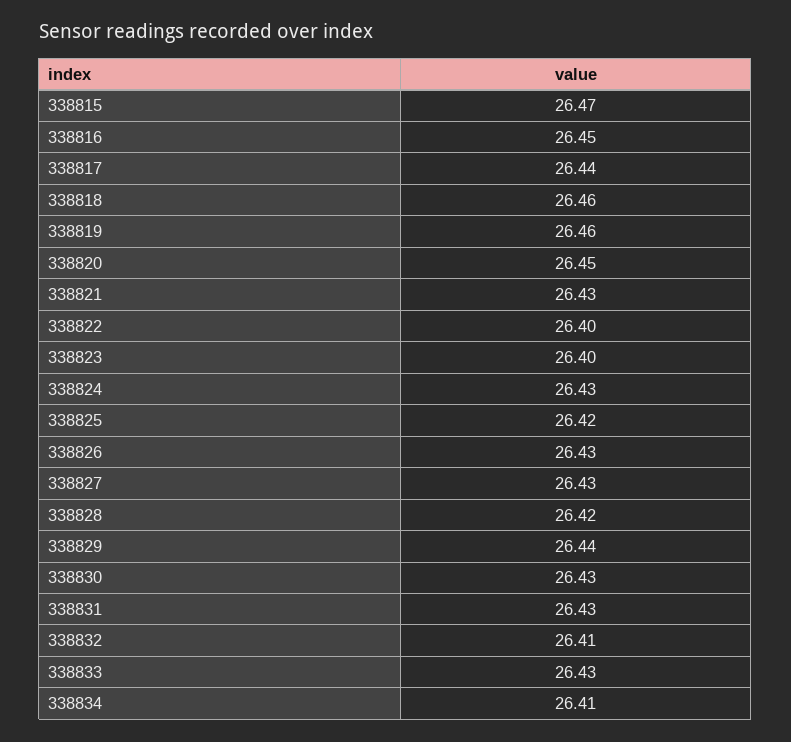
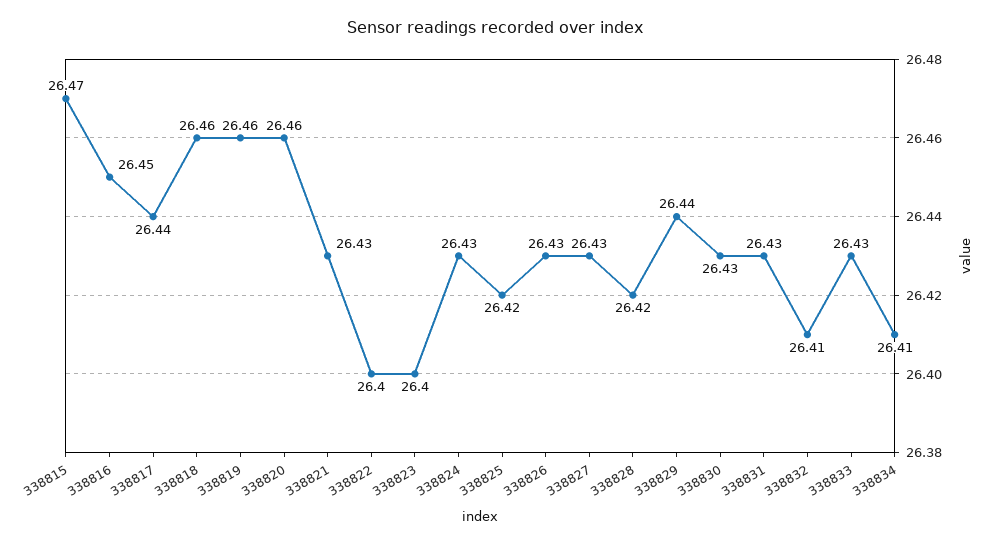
338820: 26.45 -> 26.46

